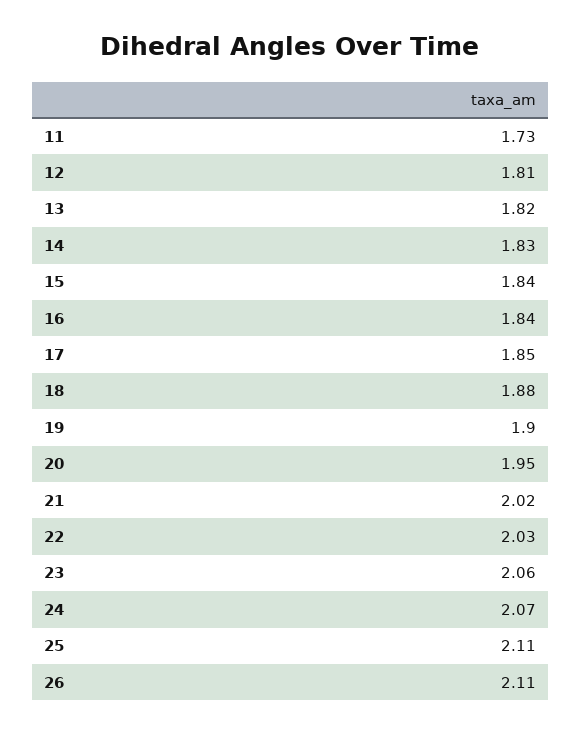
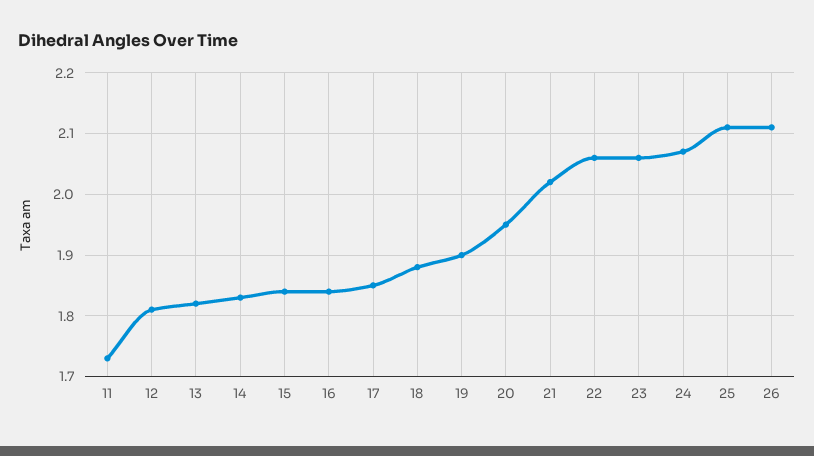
22: 2.03 -> 2.06

